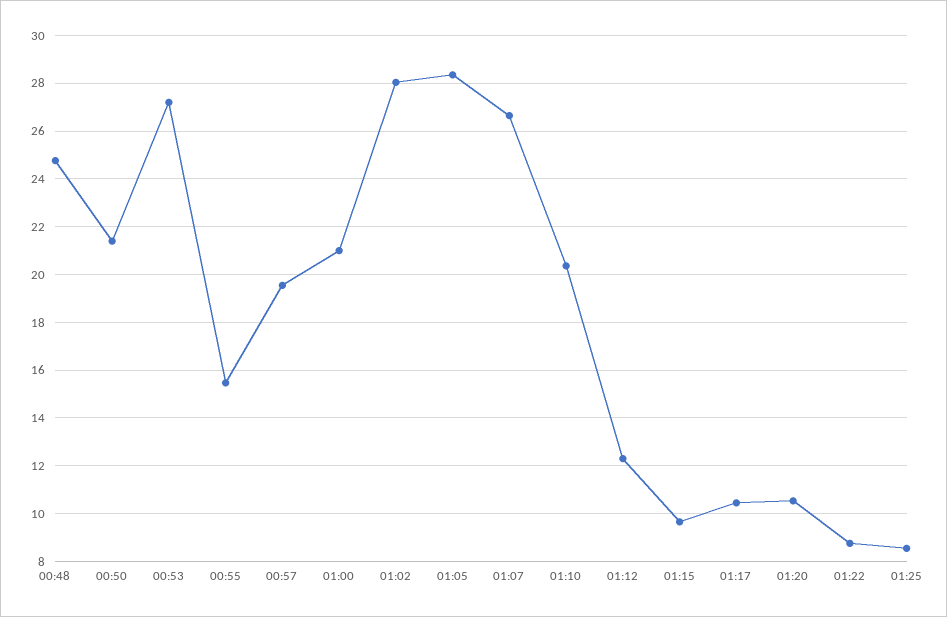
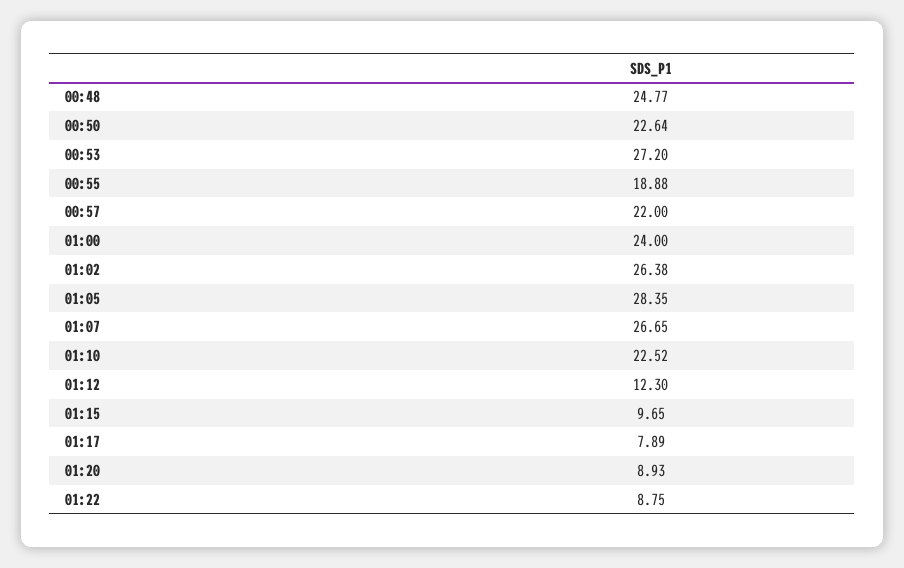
00:50: 21.5 -> 22.64
00:55: 15.5 -> 18.88
00:57: 19.5 -> 22
01:00: 21 -> 24
01:02: 28 -> 26.38
01:10: 20.5 -> 22.52
01:17: 10.5 -> 7.89
01:20: 10.5 -> 8.93
01:25: 8.5 -> none

